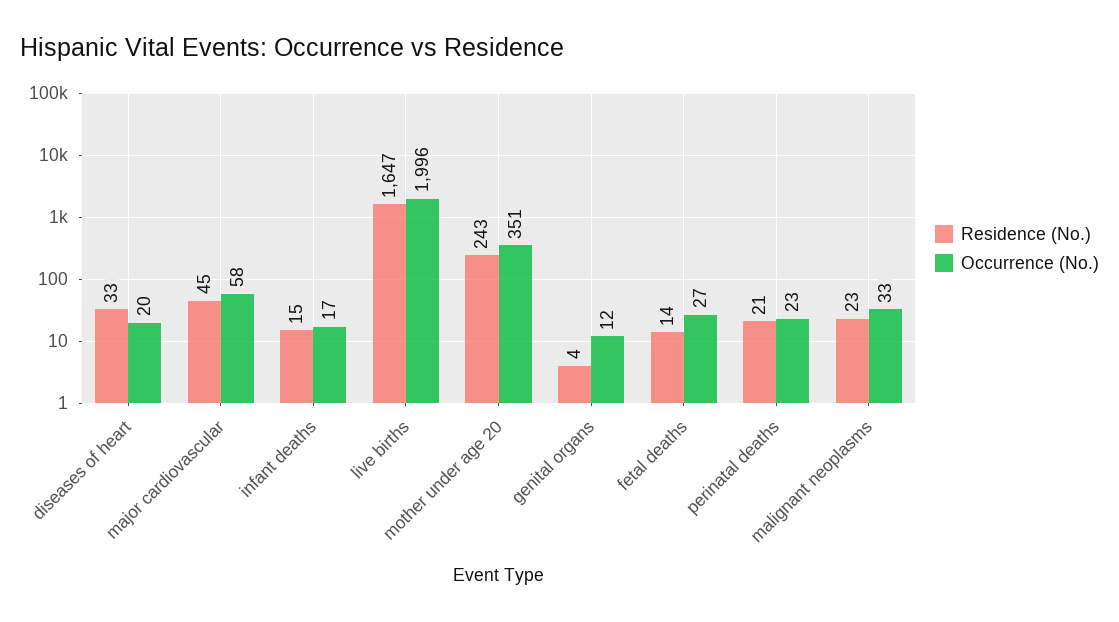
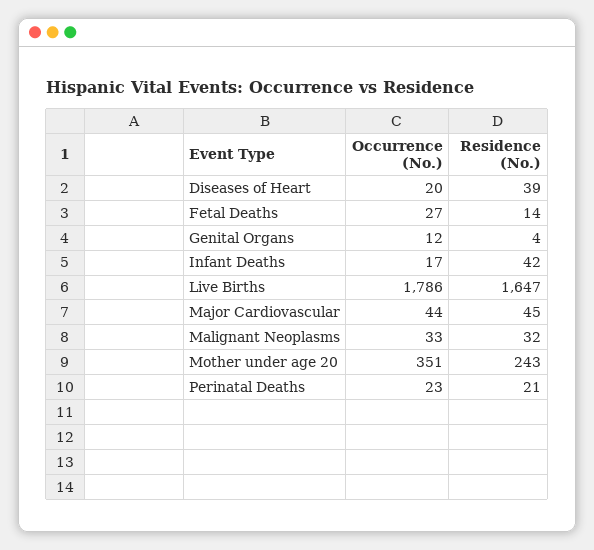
Residence (No.), diseases of heart: 33 -> 39
Occurrence (No.), major cardiovascular: 58 -> 44
Residence (No.), infant deaths: 15 -> 42
Occurrence (No.), live births: 1996 -> 1786
Residence (No.), malignant neoplasms: 23 -> 32

